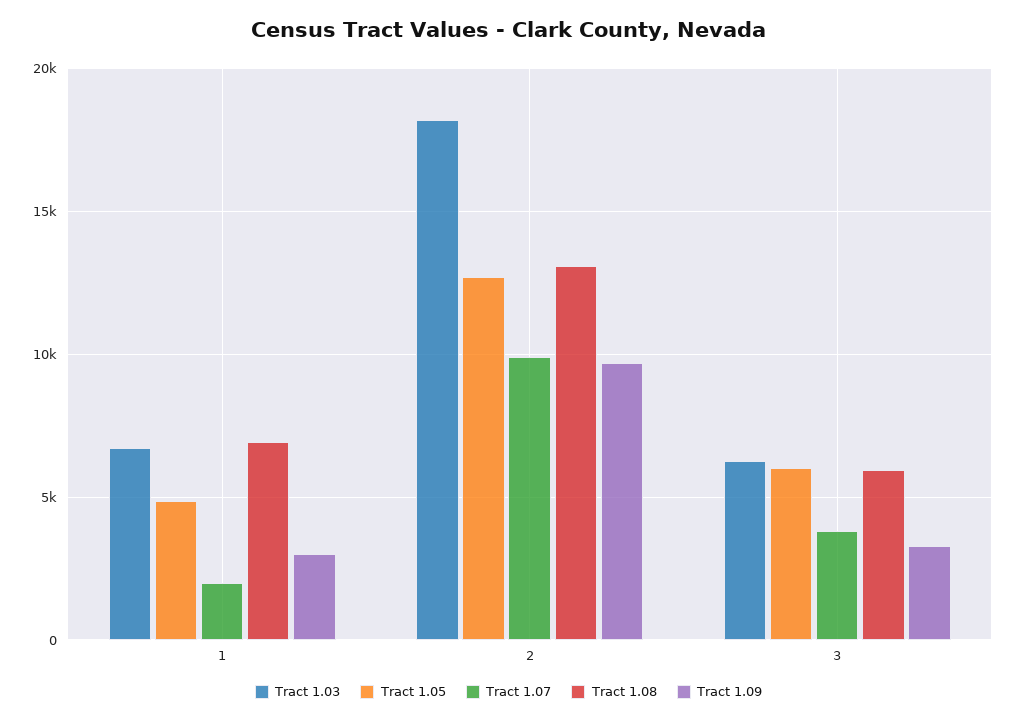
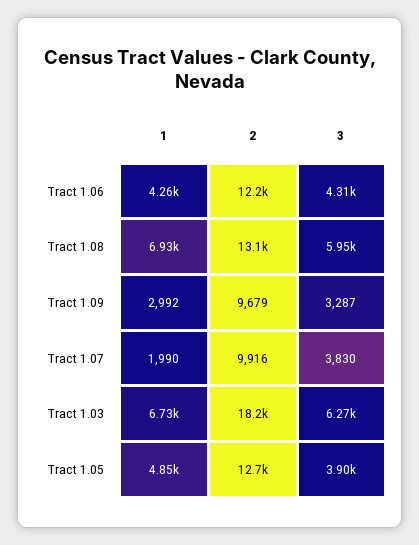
Tract 1.05, 3: 6000 -> 3900
Tract 1.06, 1: none -> 4260
Tract 1.06, 2: none -> 12200
Tract 1.06, 3: none -> 4310

